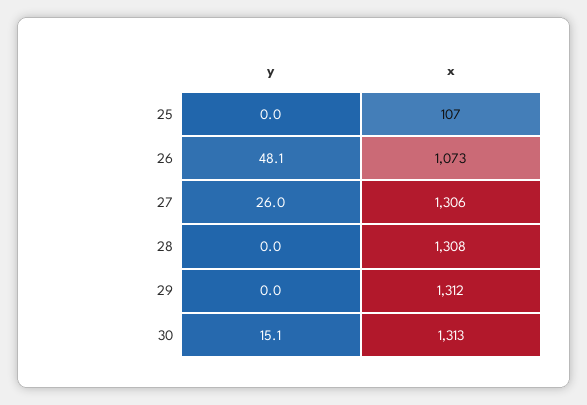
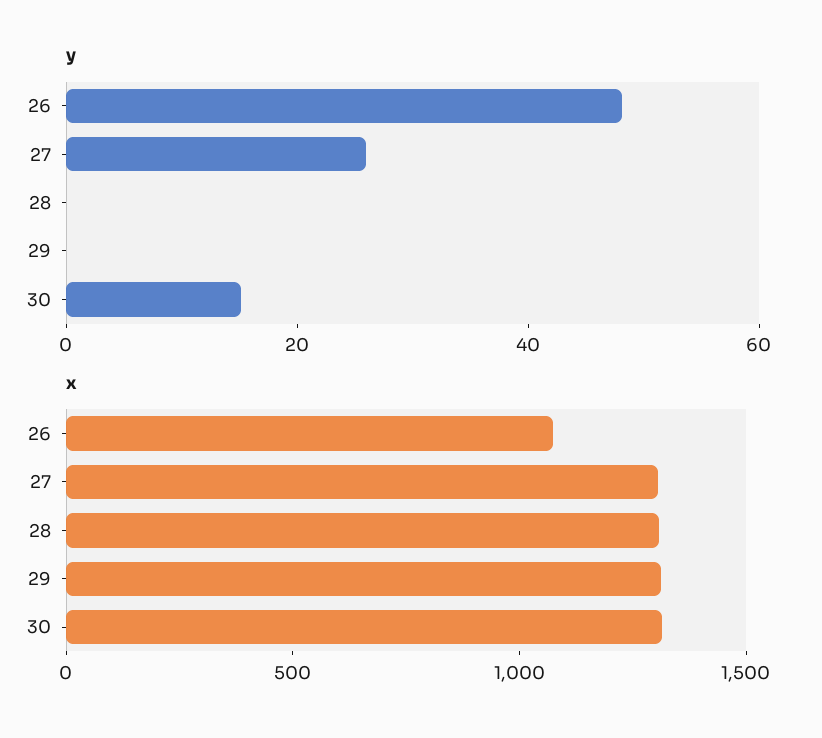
y, 25: 0 -> none
x, 25: 107 -> none

